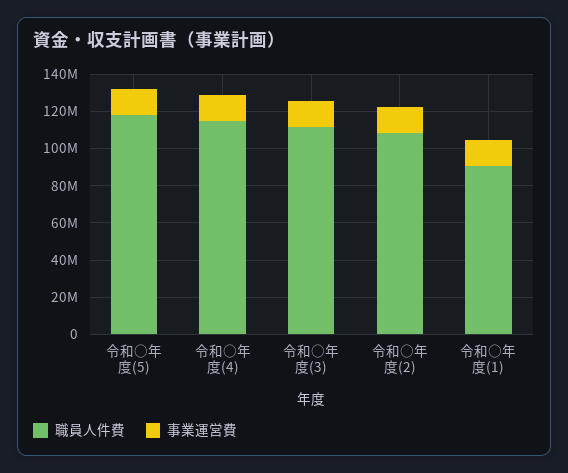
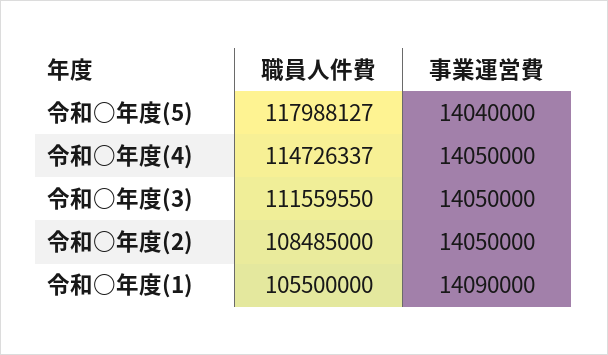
職員人件費, 令和○年度(1): 90000000 -> 105500000

